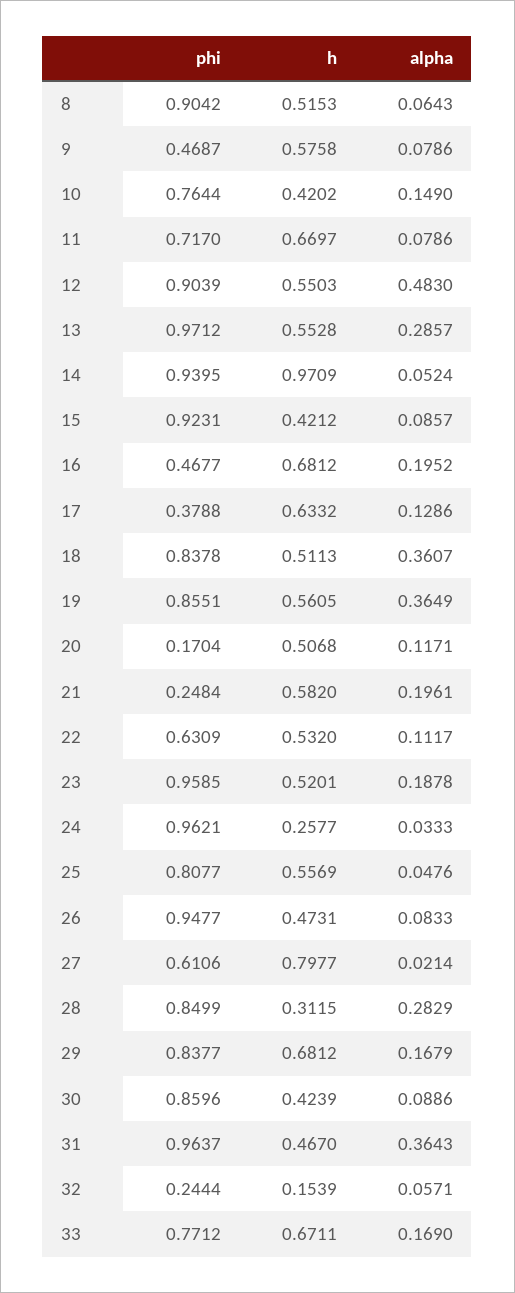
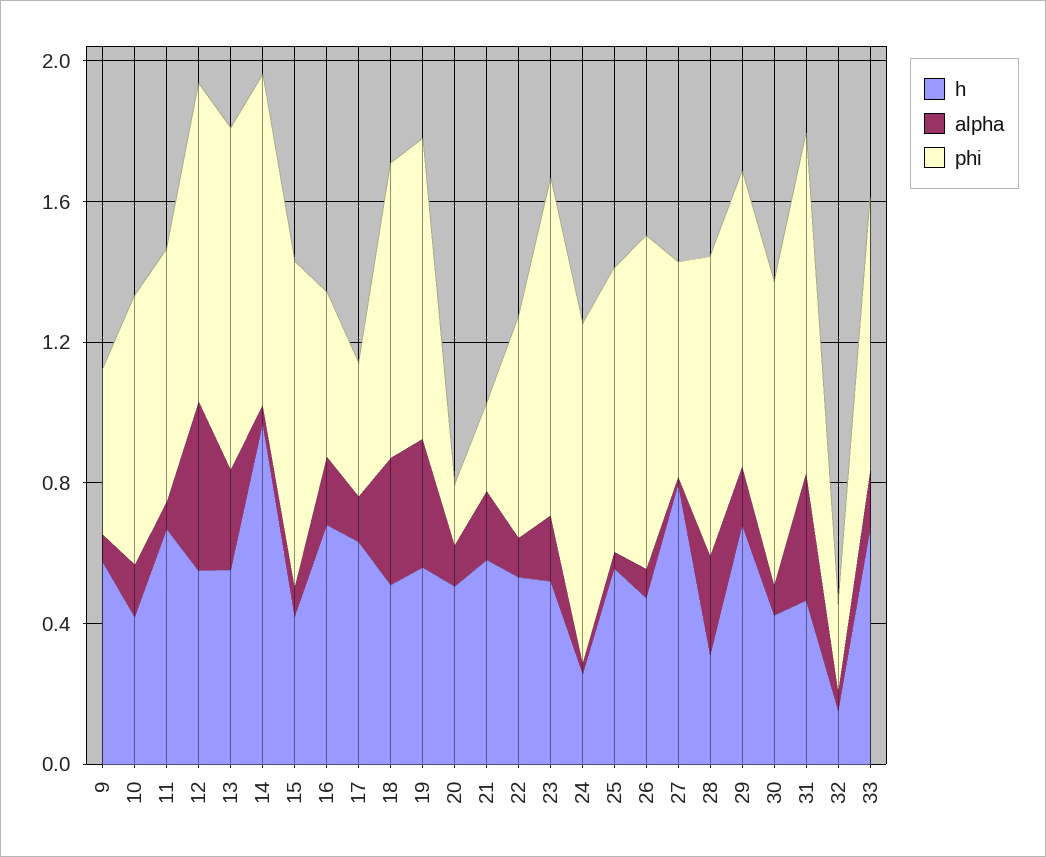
phi, 8: 0.9042 -> none
h, 8: 0.5153 -> none
alpha, 8: 0.0643 -> none

